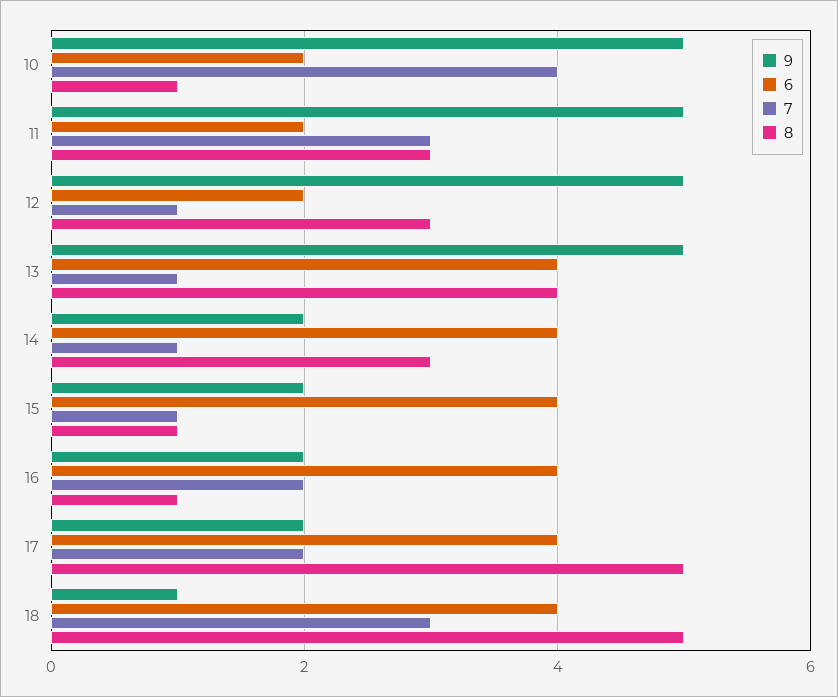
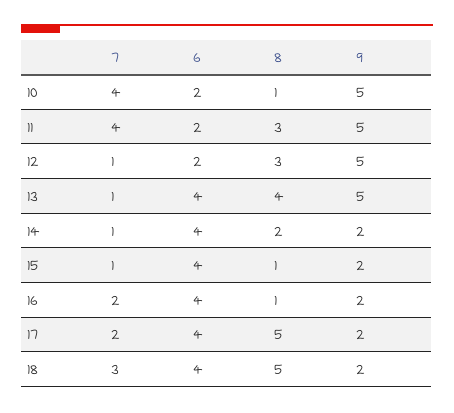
7, 11: 3 -> 4
8, 14: 3 -> 2
9, 18: 1 -> 2

